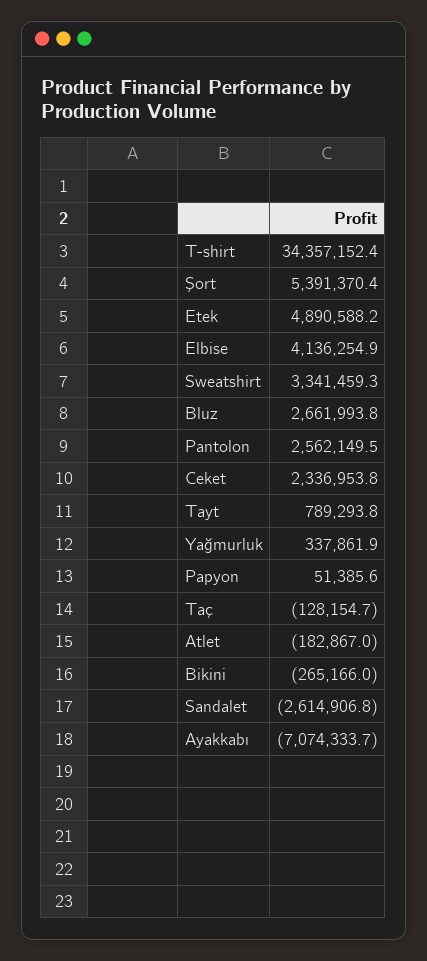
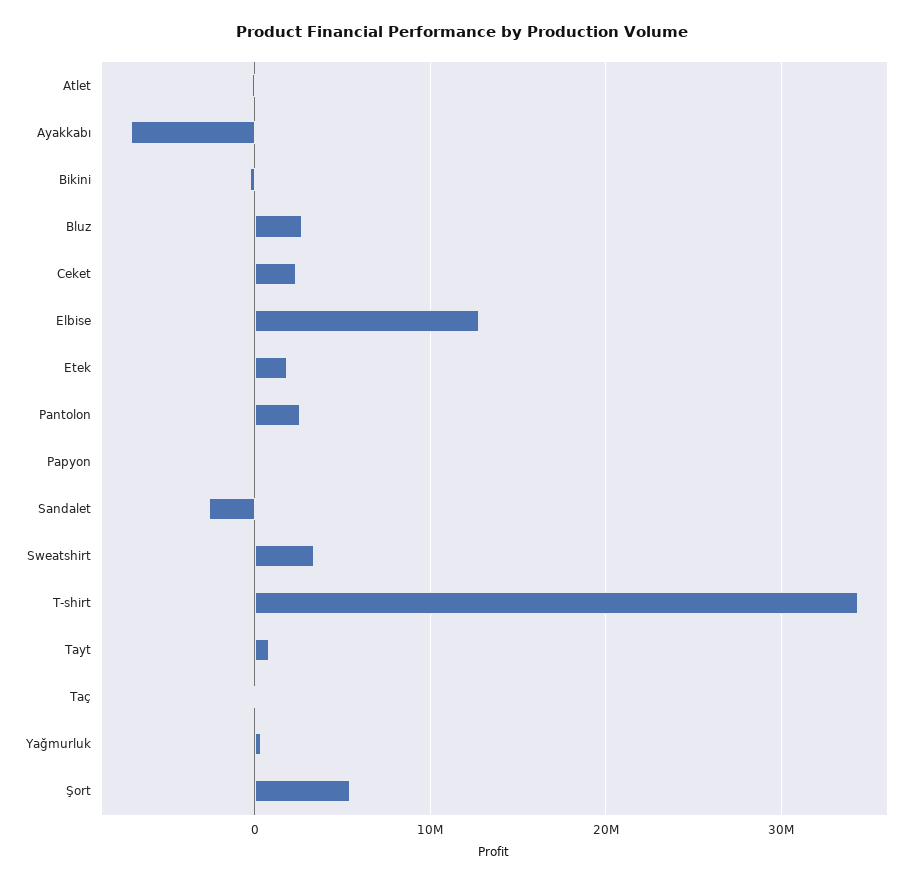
Etek: 4890588.2 -> 2000000
Elbise: 4136254.9 -> 13000000

